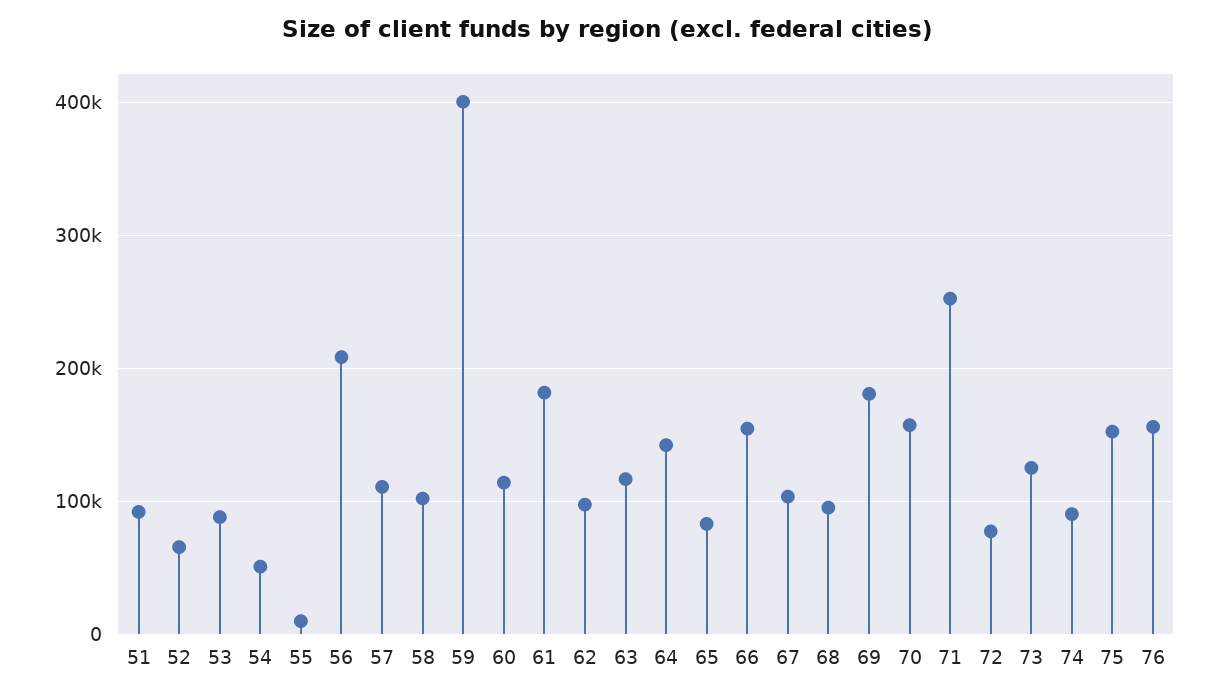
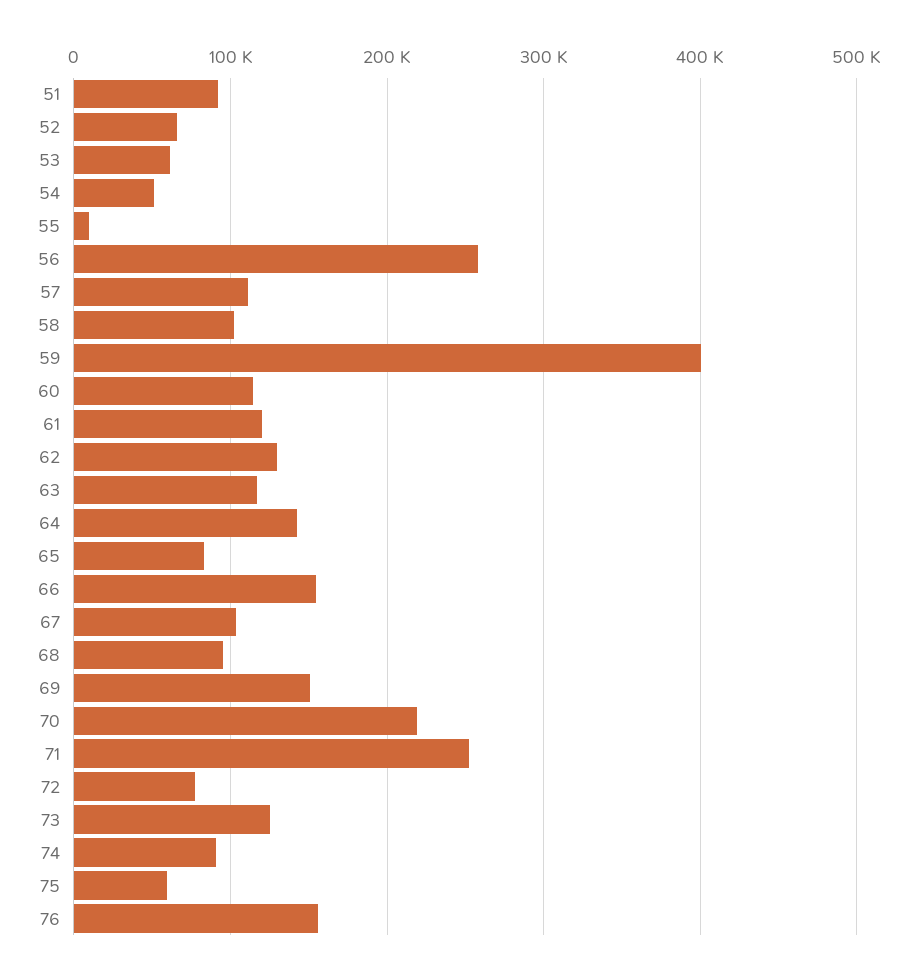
53: 90000 -> 60000
56: 210000 -> 260000
61: 180000 -> 120000
62: 100000 -> 130000
69: 180000 -> 150000
70: 160000 -> 220000
75: 150000 -> 60000

